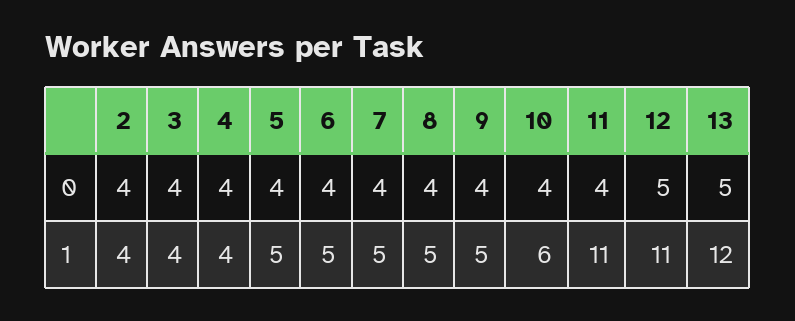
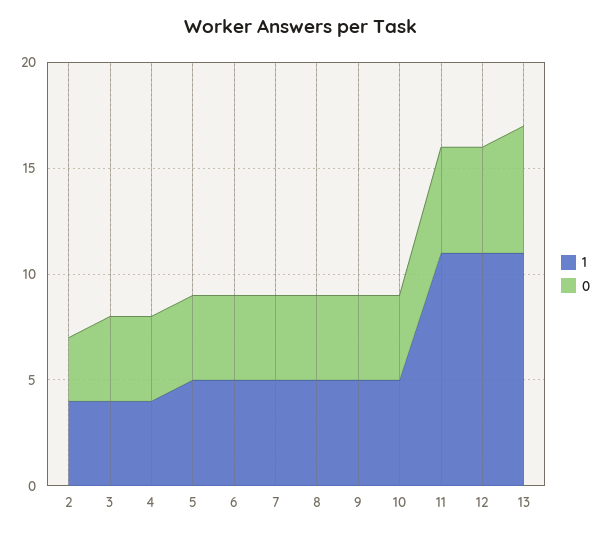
0, 2: 4 -> 3
0, 11: 4 -> 5
0, 13: 5 -> 6
1, 10: 6 -> 5
1, 13: 12 -> 11

